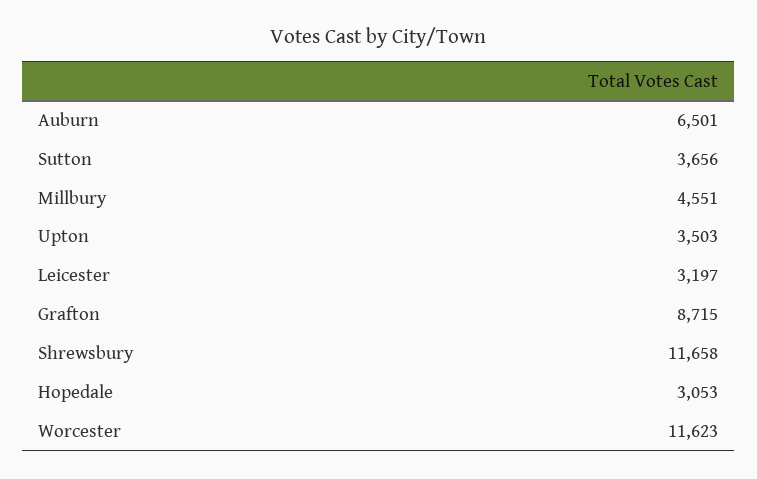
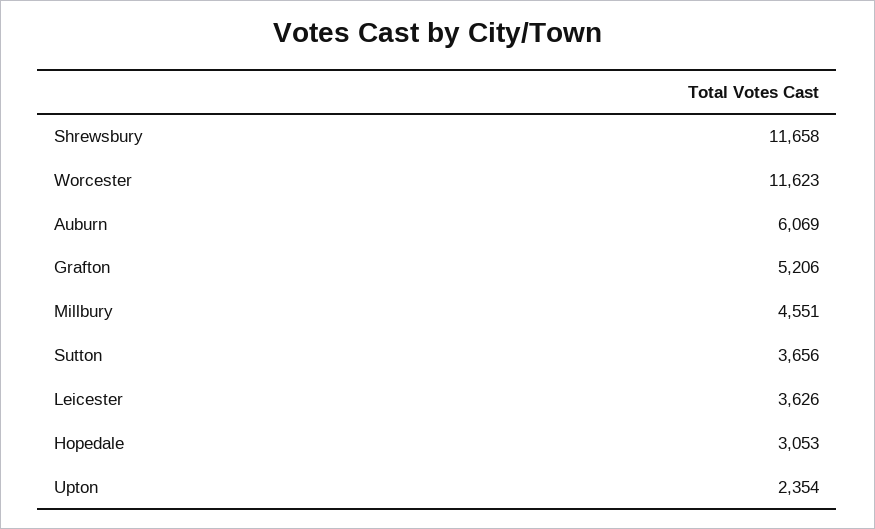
Auburn: 6501 -> 6069
Upton: 3503 -> 2354
Leicester: 3197 -> 3626
Grafton: 8715 -> 5206

